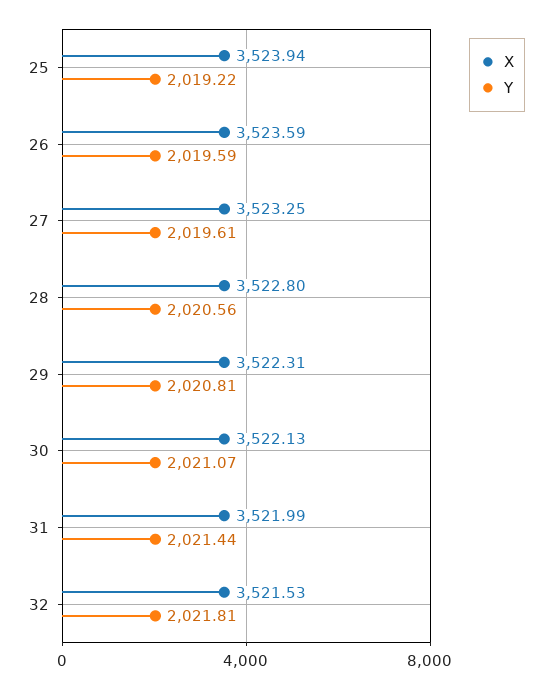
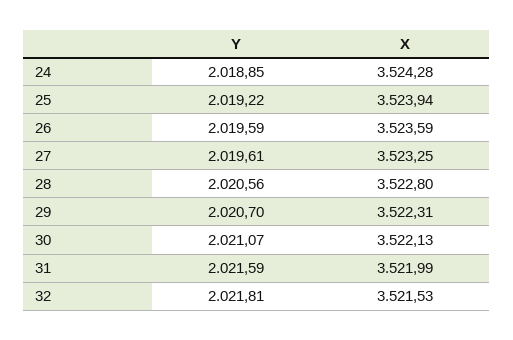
Y, 29: 2020.81 -> 2020.7
Y, 31: 2021.44 -> 2021.59
Y, 24: none -> 2018.85
X, 24: none -> 3524.28

